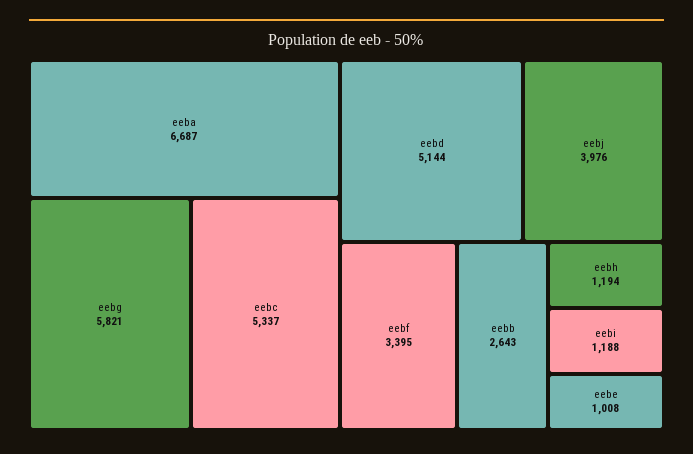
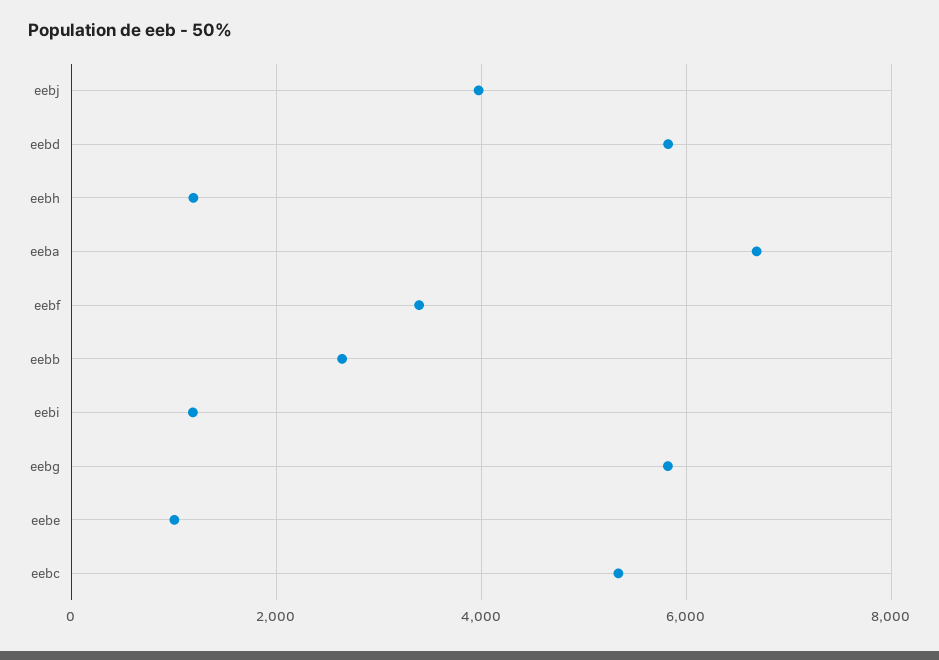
eebd: 5144 -> 5800

